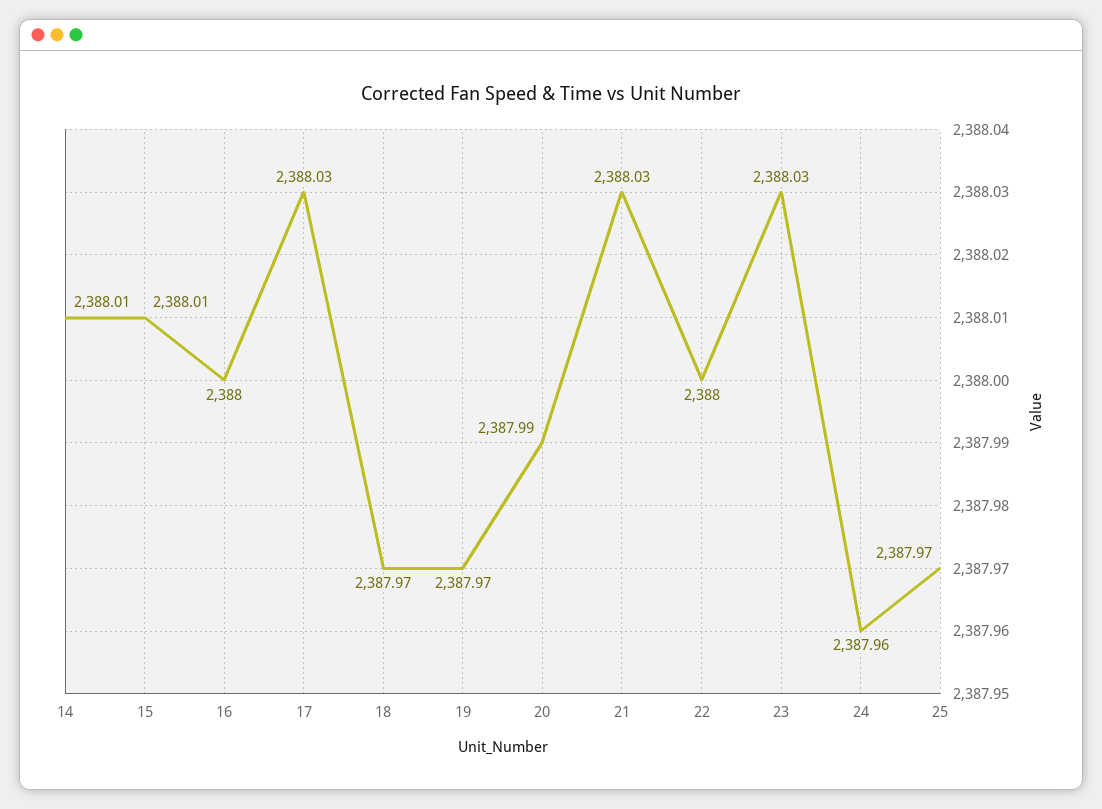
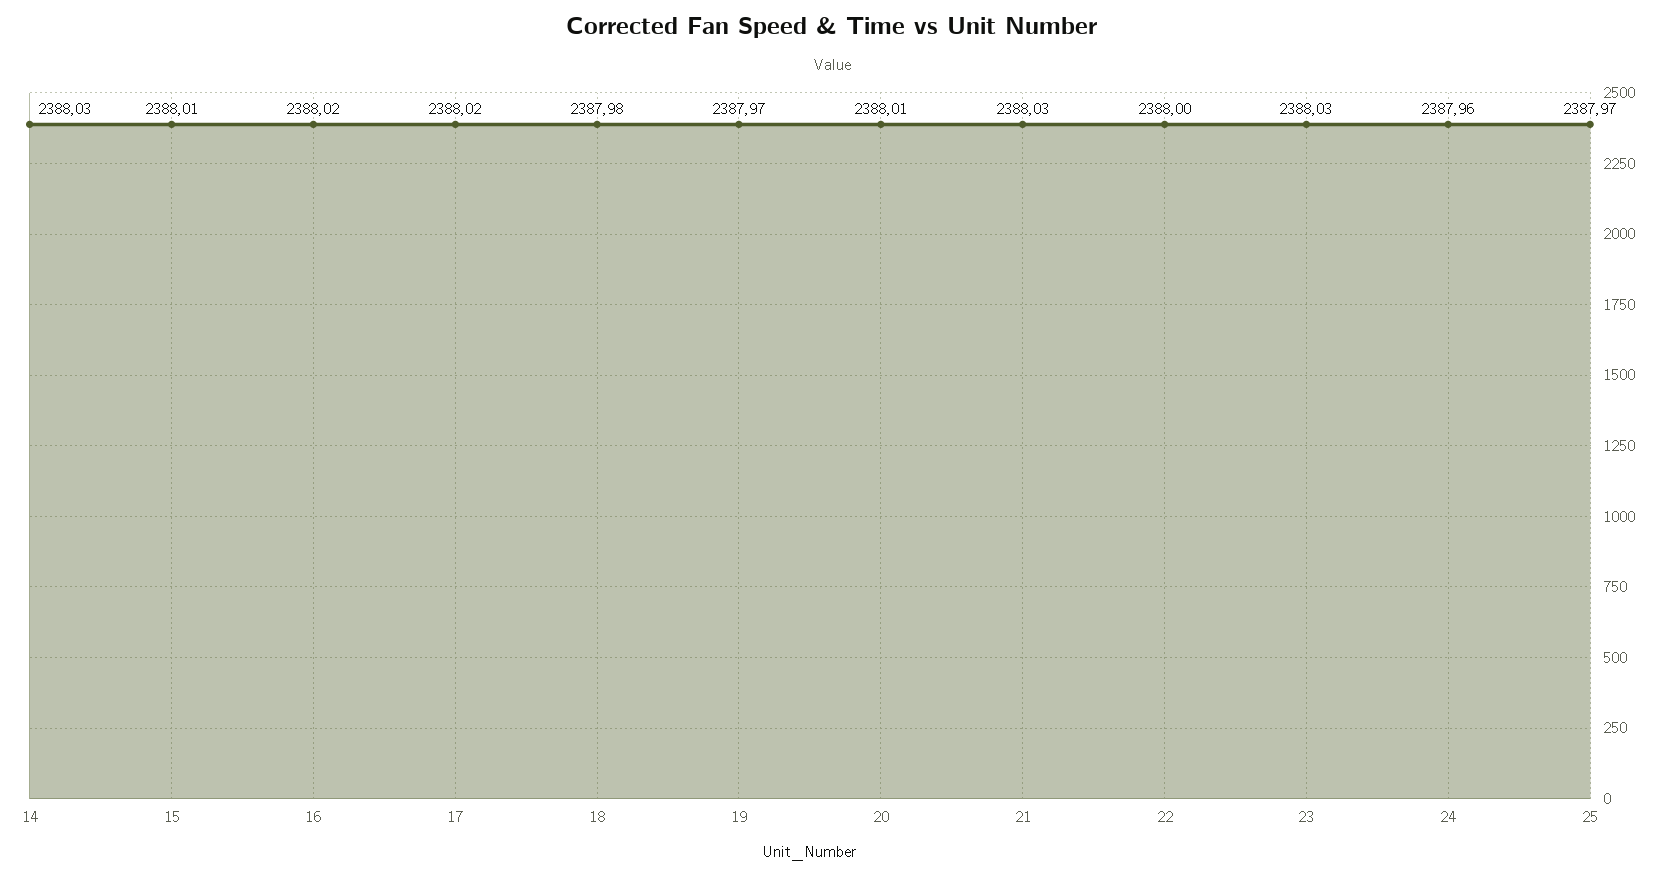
14: 2388.01 -> 2388.03
16: 2388 -> 2388.02
17: 2388.03 -> 2388.02
18: 2387.97 -> 2387.98
20: 2387.99 -> 2388.01

